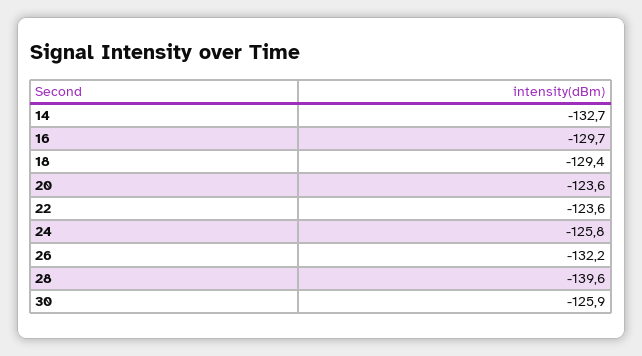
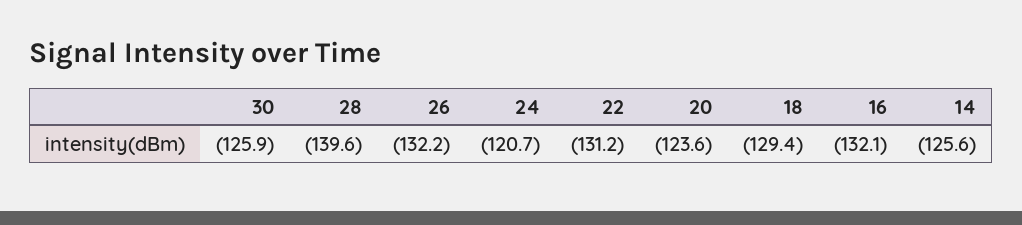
14: -132.7 -> -125.6
16: -129.7 -> -132.1
22: -123.6 -> -131.2
24: -125.8 -> -120.7

